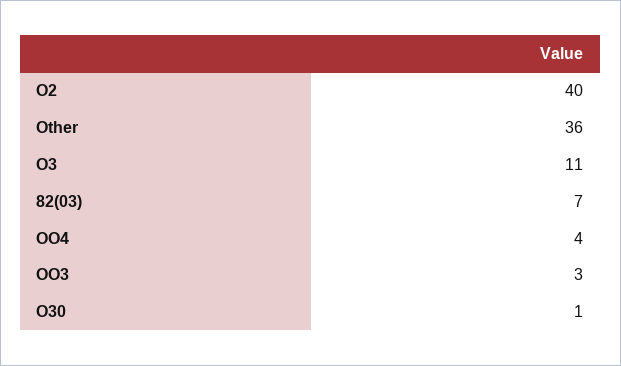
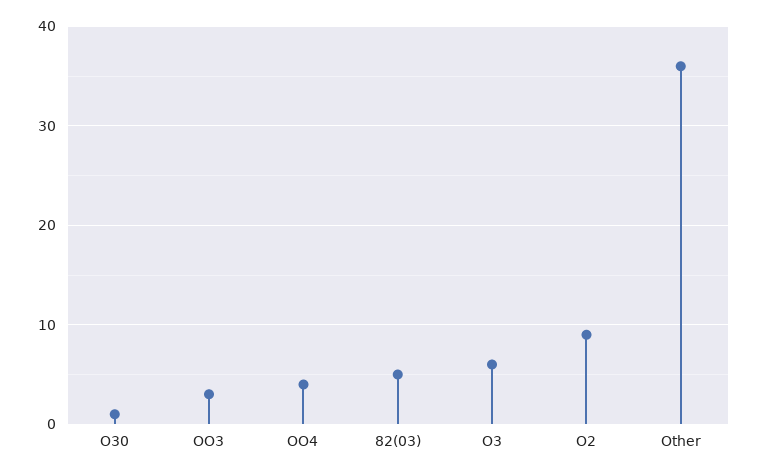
O2: 40 -> 9
O3: 11 -> 6
82(03): 7 -> 5

